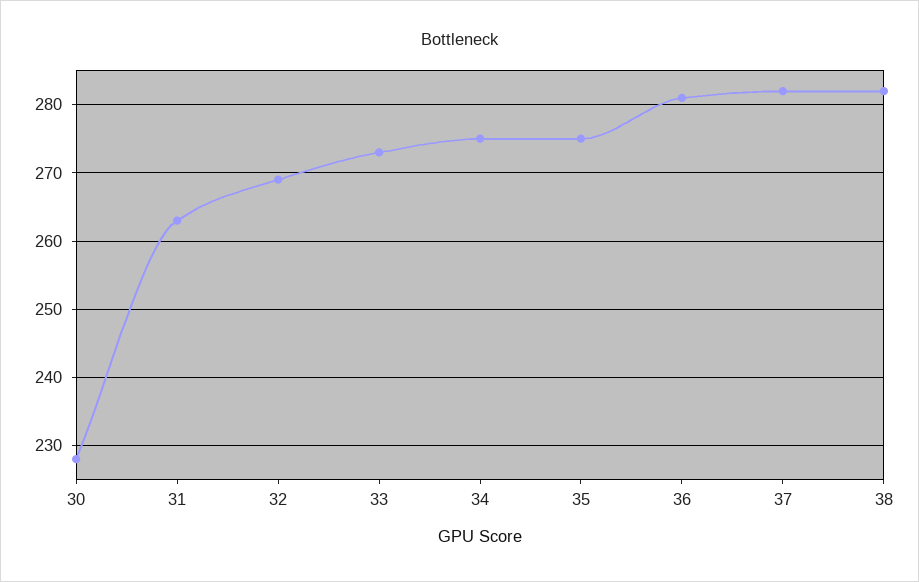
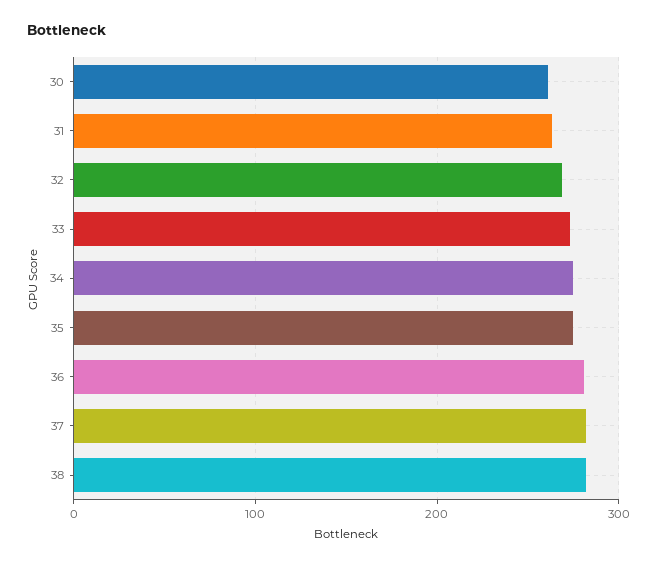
30: 228 -> 260

